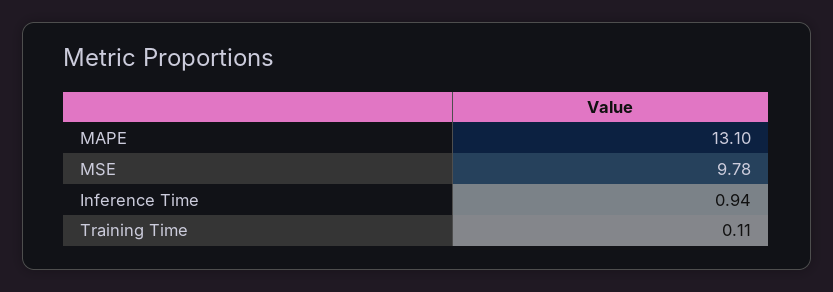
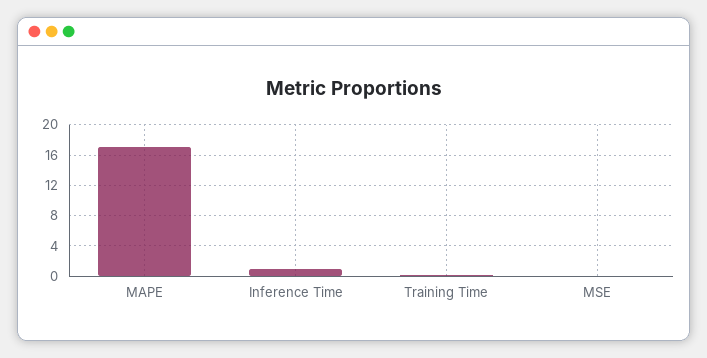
MAPE: 13.1 -> 17
MSE: 9.78 -> 0

